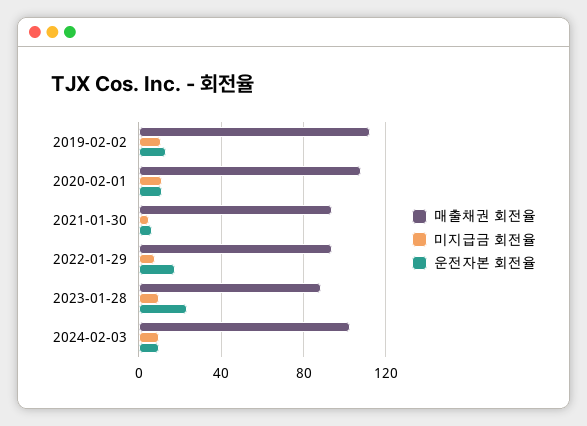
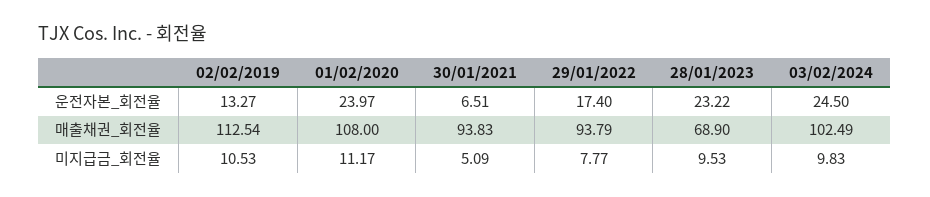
운전자본 회전율, 2020-02-01: 10 -> 23.97
매출채권 회전율, 2023-01-28: 90 -> 68.9
운전자본 회전율, 2024-02-03: 10 -> 24.5

